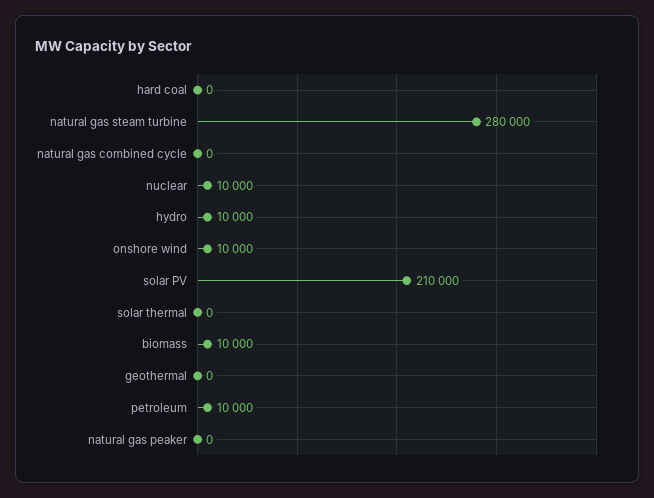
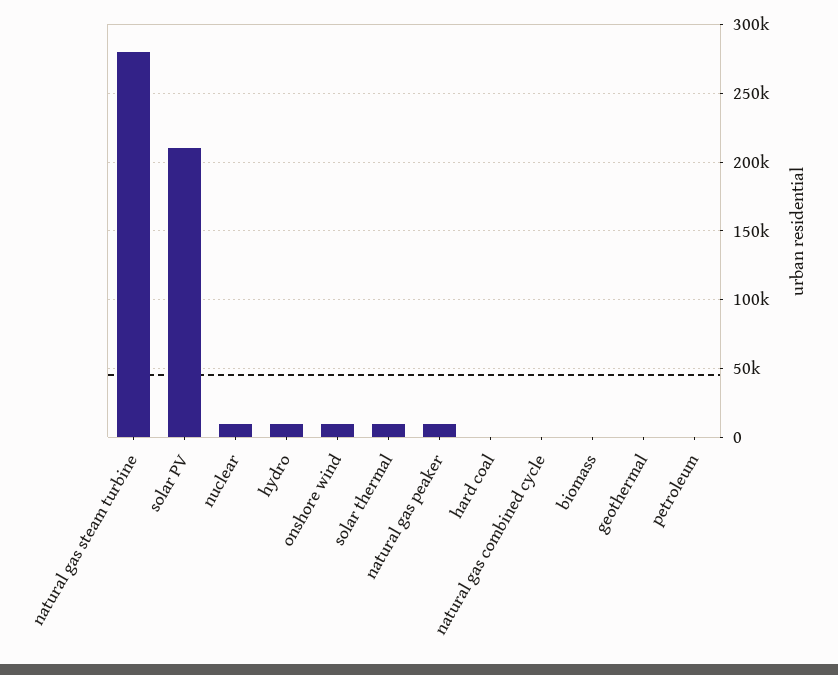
solar thermal: 0 -> 10000
biomass: 10000 -> 0
petroleum: 10000 -> 0
natural gas peaker: 0 -> 10000

